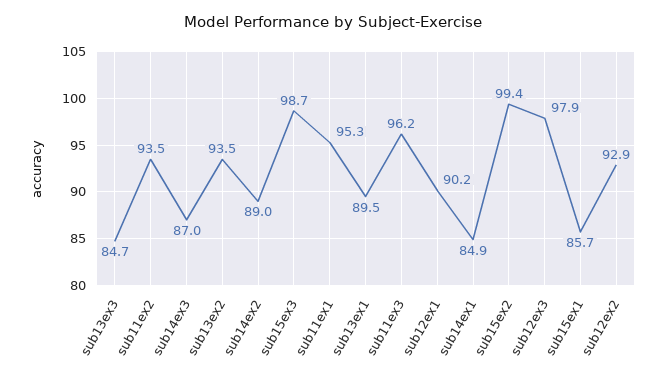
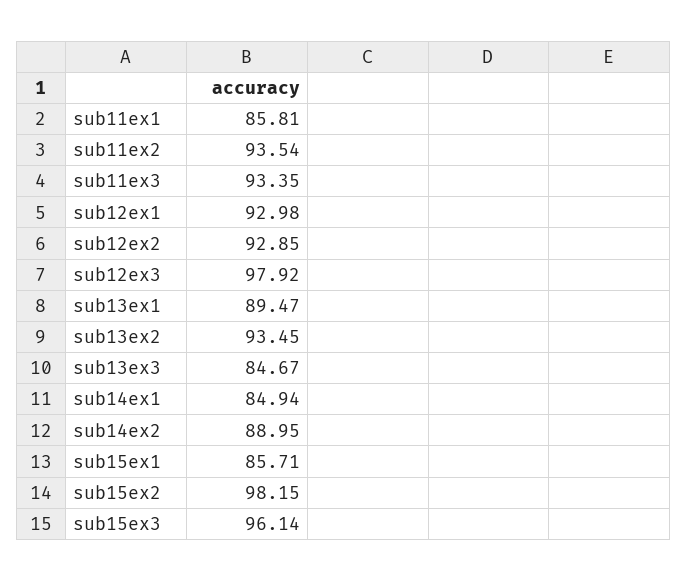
sub14ex3: 87 -> none
sub15ex3: 98.7 -> 96.14
sub11ex1: 95.3 -> 85.81
sub11ex3: 96.2 -> 93.35
sub12ex1: 90.2 -> 92.98
sub15ex2: 99.4 -> 98.15

